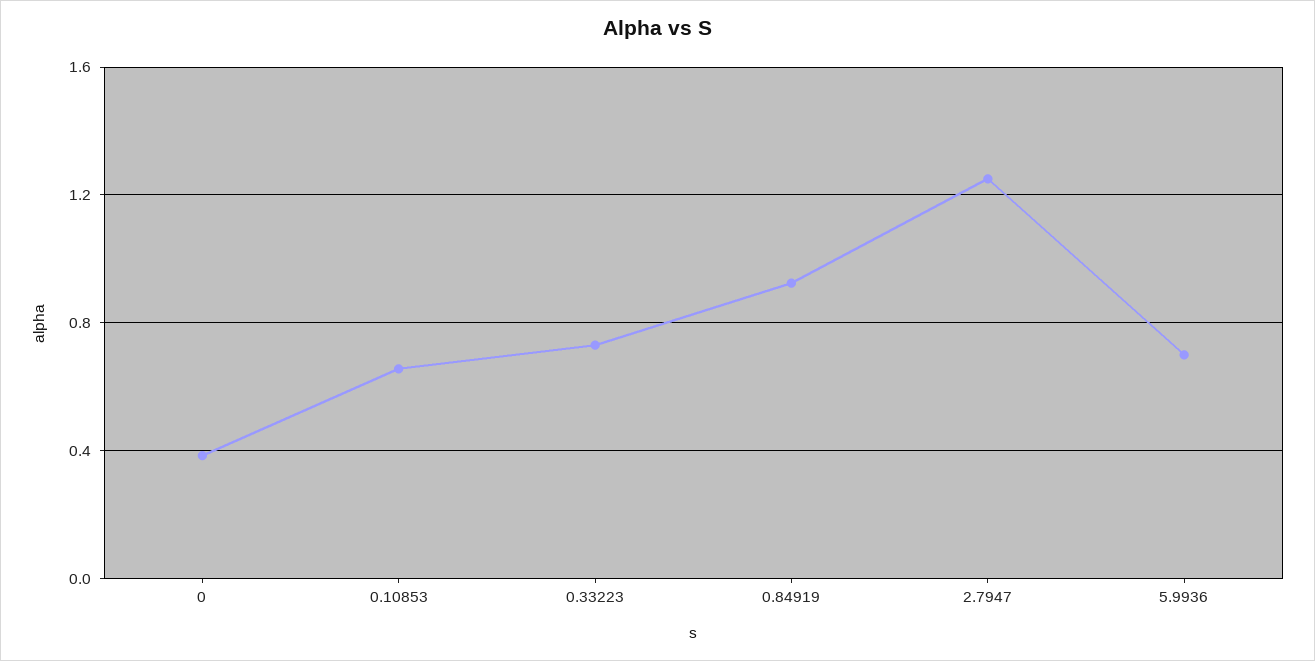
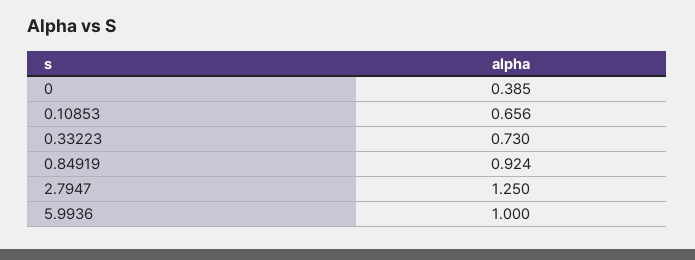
5.9936: 0.7 -> 1

